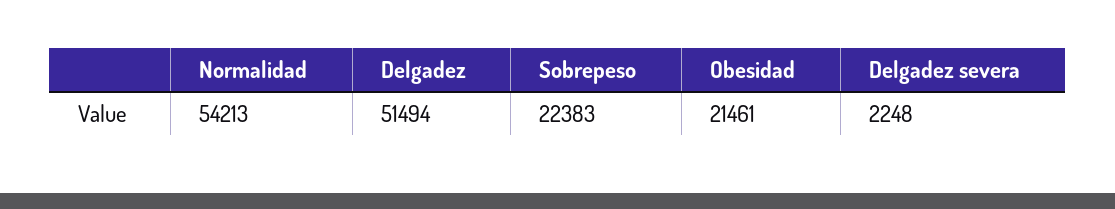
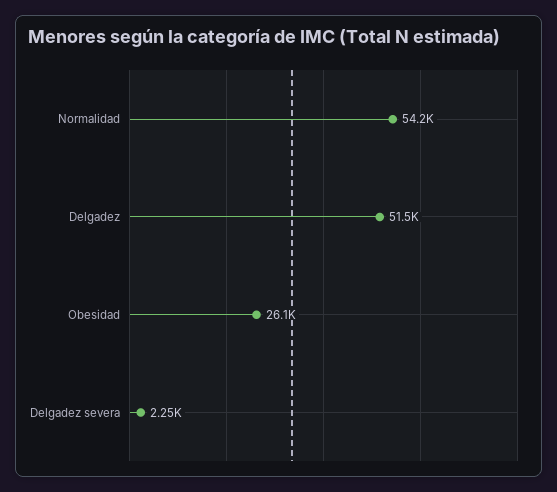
Sobrepeso: 22383 -> none
Obesidad: 21461 -> 26100

